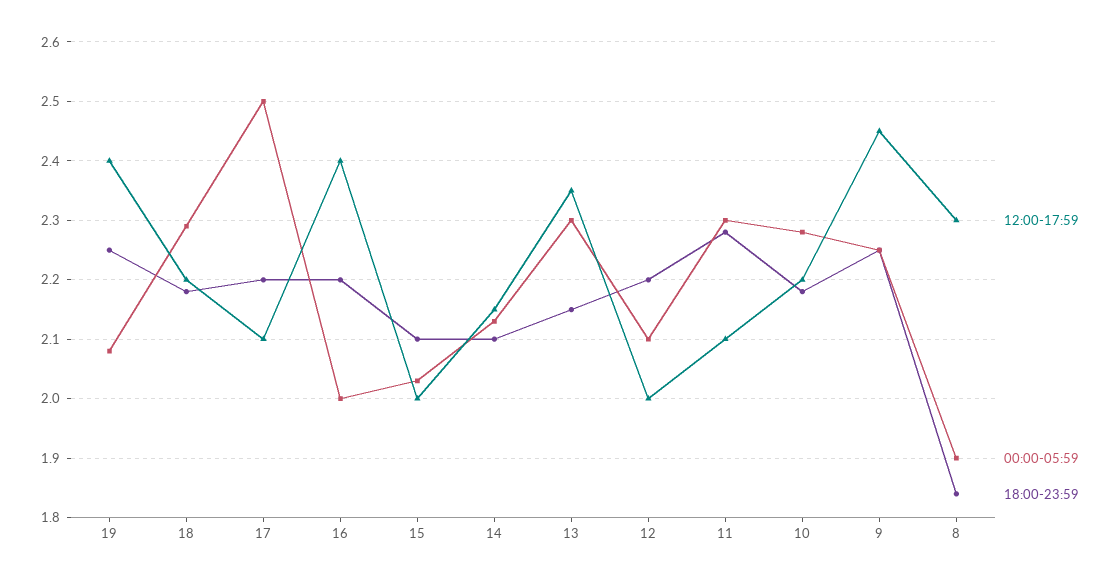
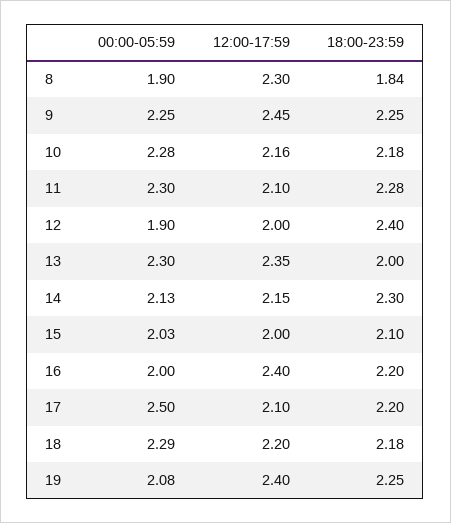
18:00-23:59, 14: 2.1 -> 2.3
18:00-23:59, 13: 2.15 -> 2
00:00-05:59, 12: 2.1 -> 1.9
18:00-23:59, 12: 2.2 -> 2.4
12:00-17:59, 10: 2.2 -> 2.16

